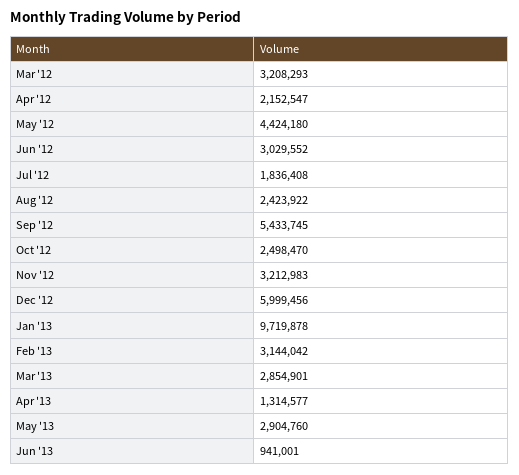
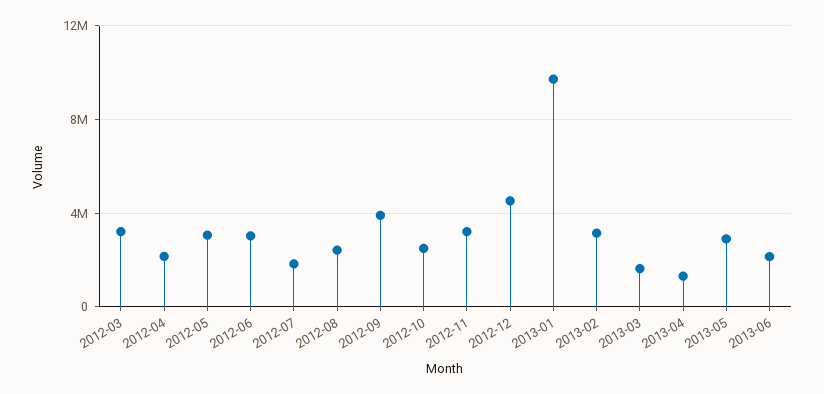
May '12: 4424180 -> 3000000
Sep '12: 5433745 -> 4000000
Dec '12: 5999456 -> 4500000
Mar '13: 2854901 -> 1500000
Jun '13: 941001 -> 2000000

